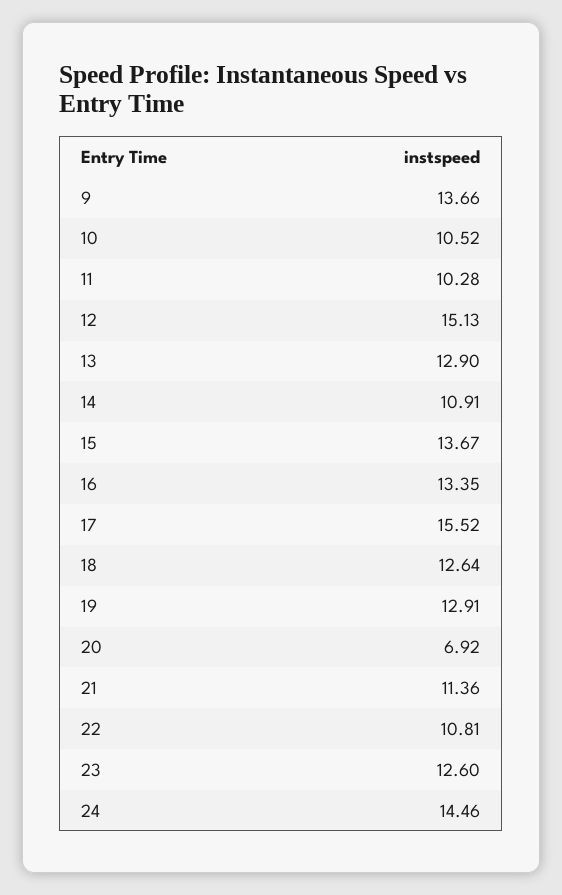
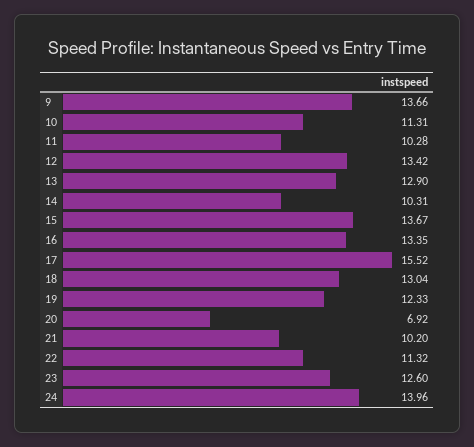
10: 10.52 -> 11.31
12: 15.13 -> 13.42
14: 10.91 -> 10.31
18: 12.64 -> 13.04
19: 12.91 -> 12.33
21: 11.36 -> 10.2
22: 10.81 -> 11.32
24: 14.46 -> 13.96

